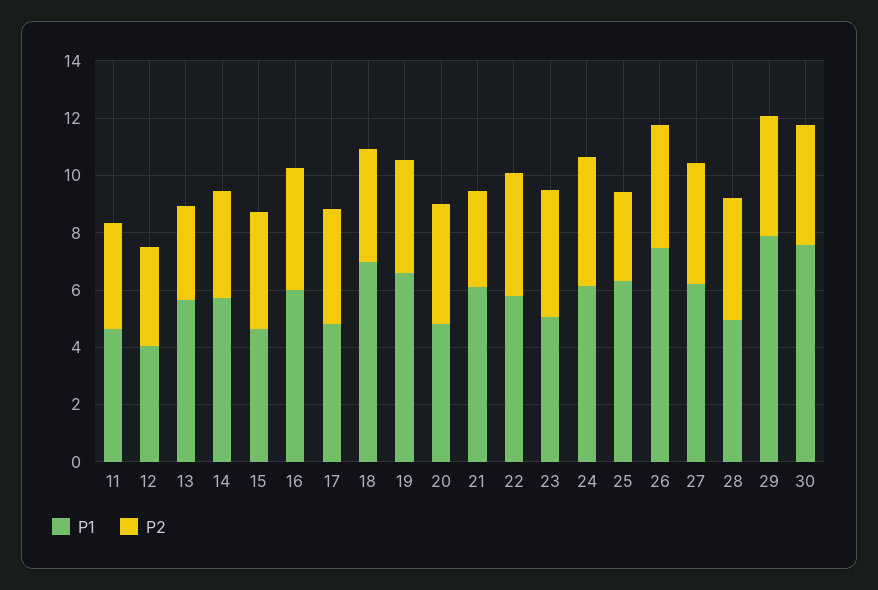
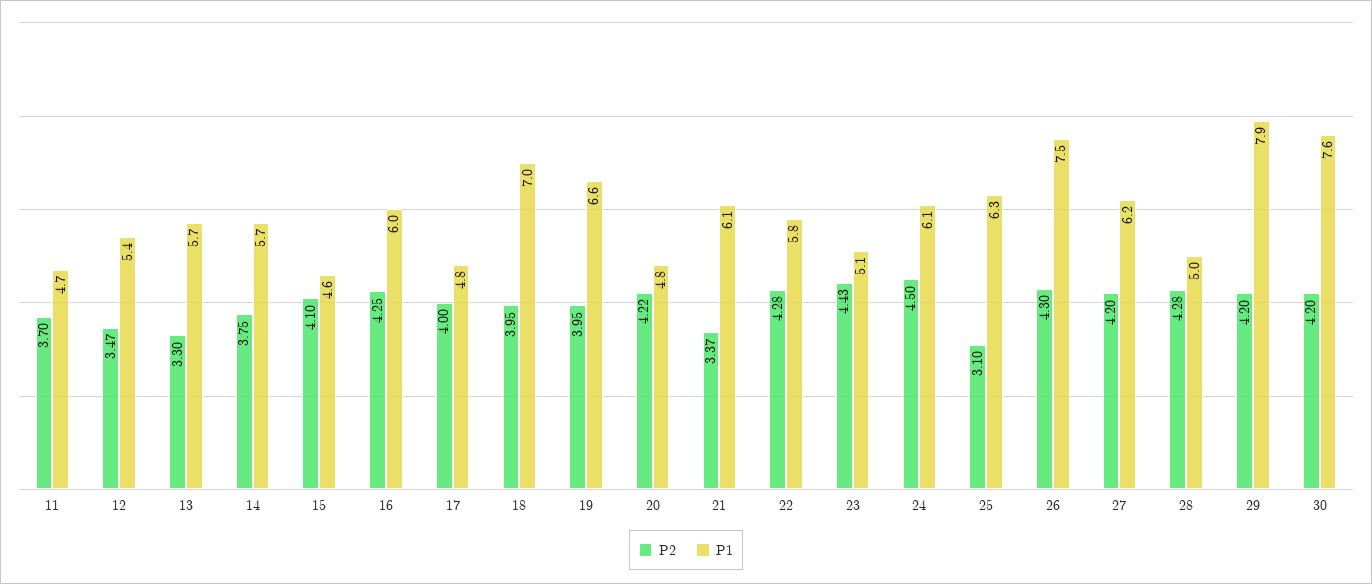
P1, 12: 4 -> 5.4

